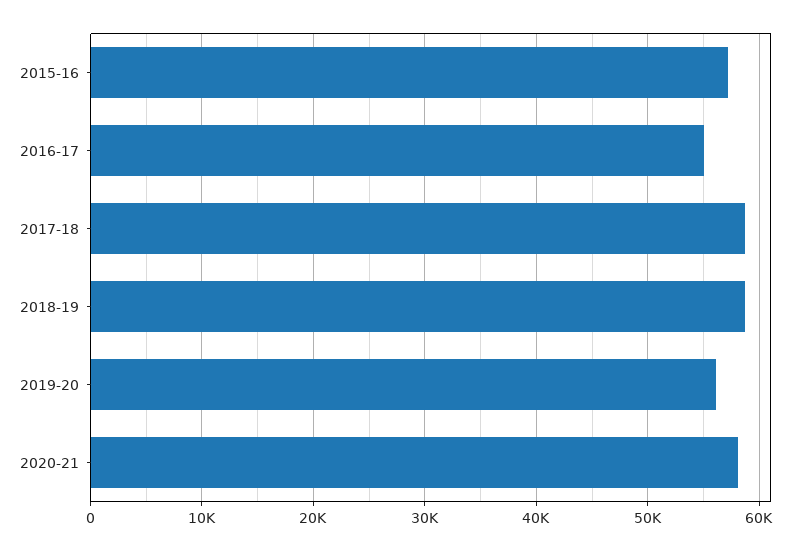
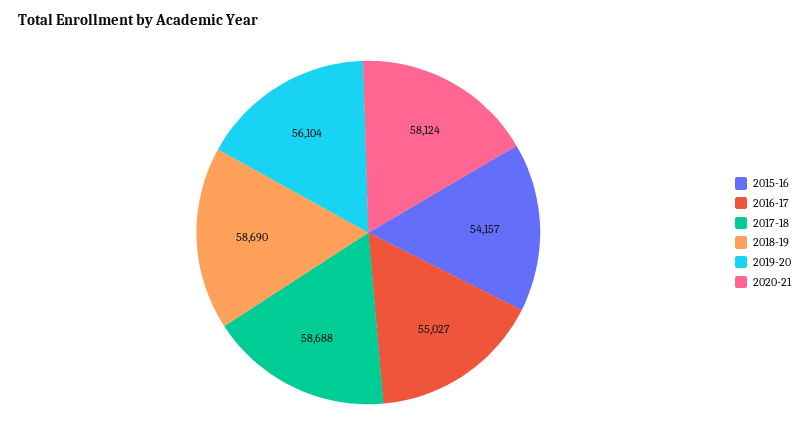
2015-16: 57000 -> 54157

